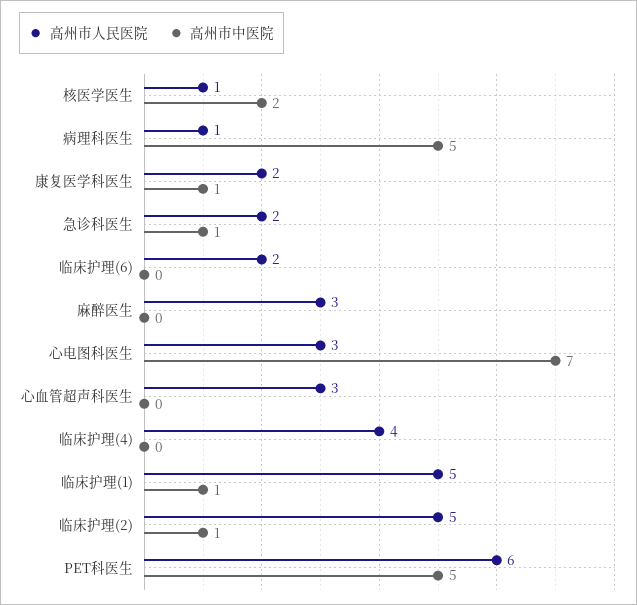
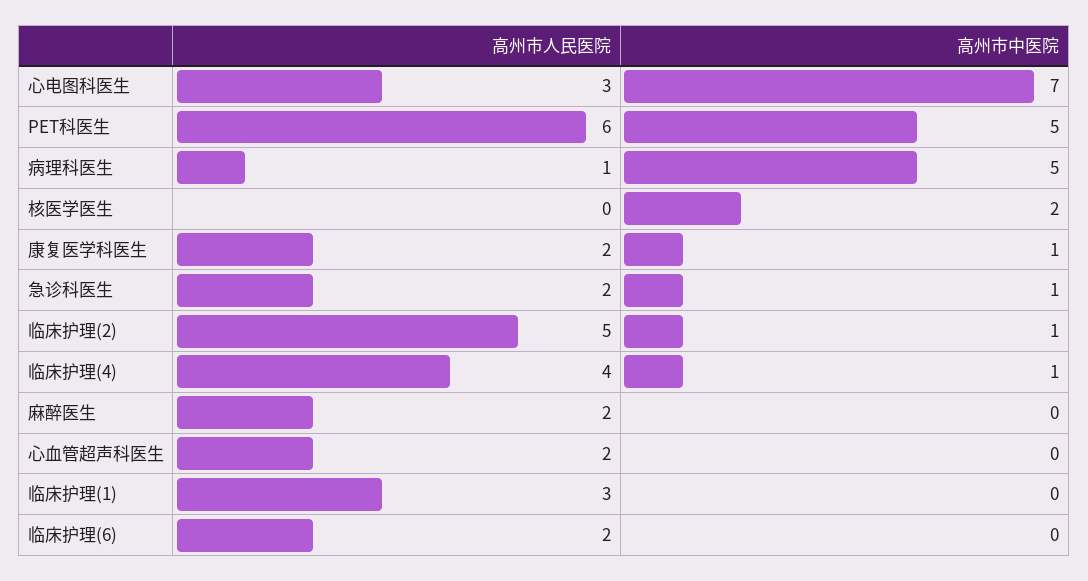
高州市人民医院, 核医学医生: 1 -> 0
高州市人民医院, 麻醉医生: 3 -> 2
高州市人民医院, 心血管超声科医生: 3 -> 2
高州市中医院, 临床护理(4): 0 -> 1
高州市人民医院, 临床护理(1): 5 -> 3
高州市中医院, 临床护理(1): 1 -> 0

